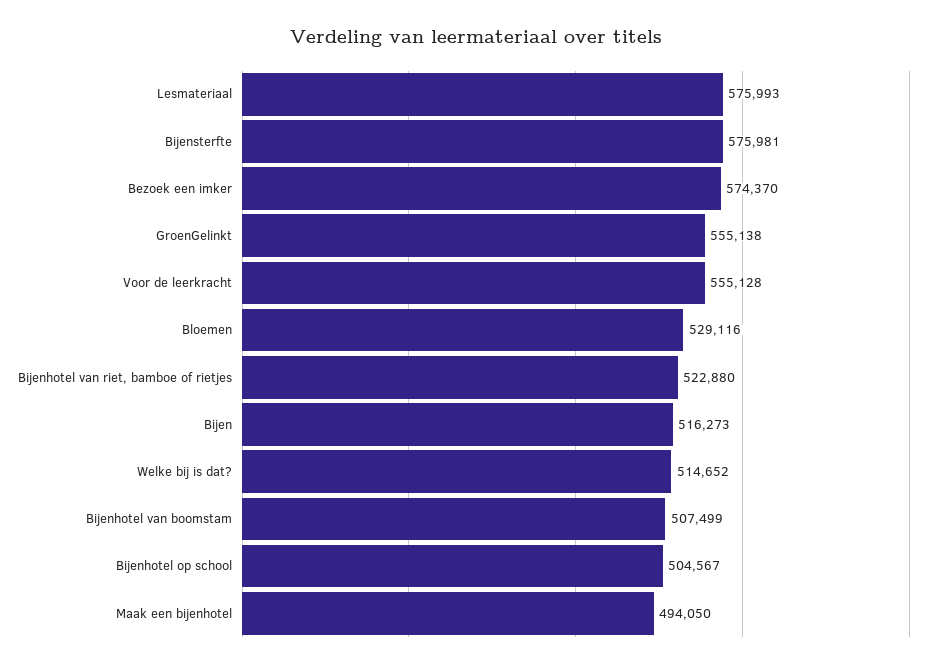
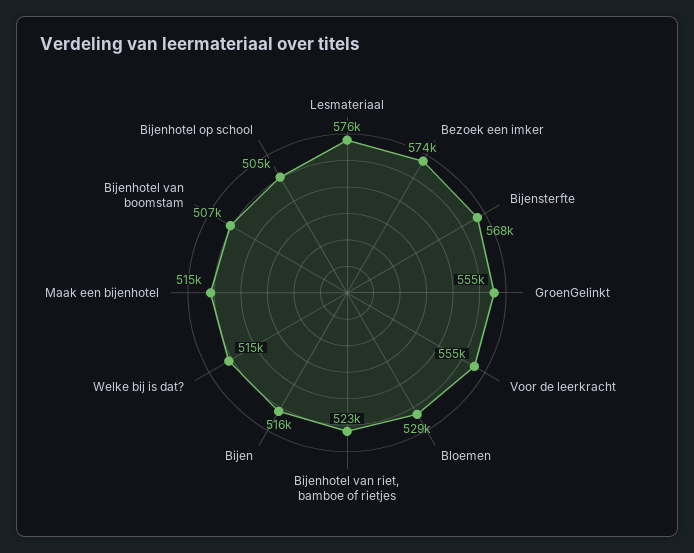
Bijensterfte: 575981 -> 568000
Maak een bijenhotel: 494050 -> 515000

